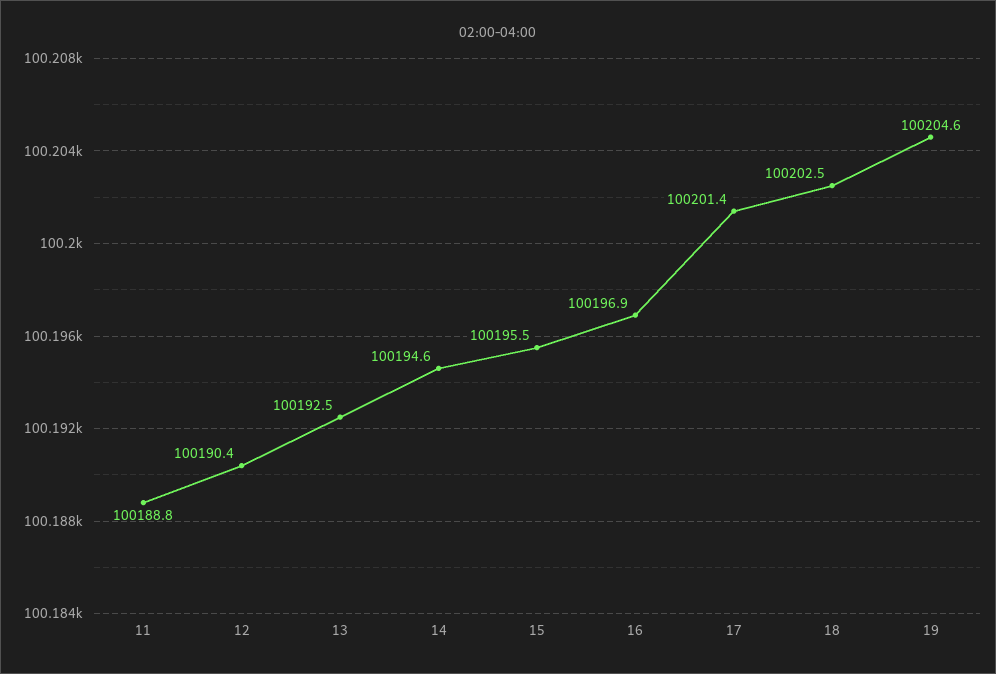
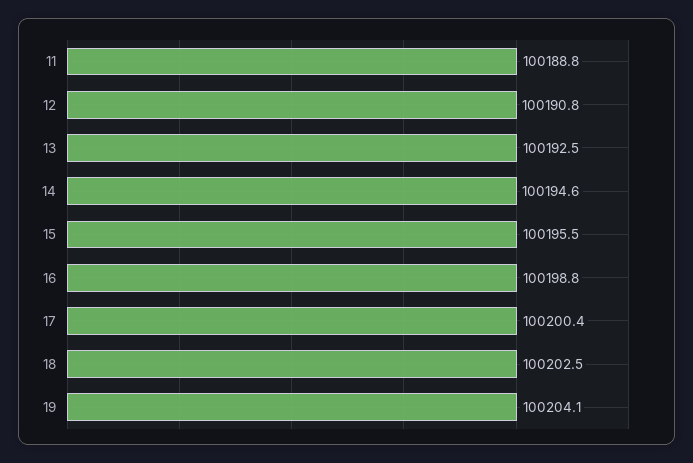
12: 100190.4 -> 100190.8
16: 100196.9 -> 100198.8
17: 100201.4 -> 100200.4
19: 100204.6 -> 100204.1

